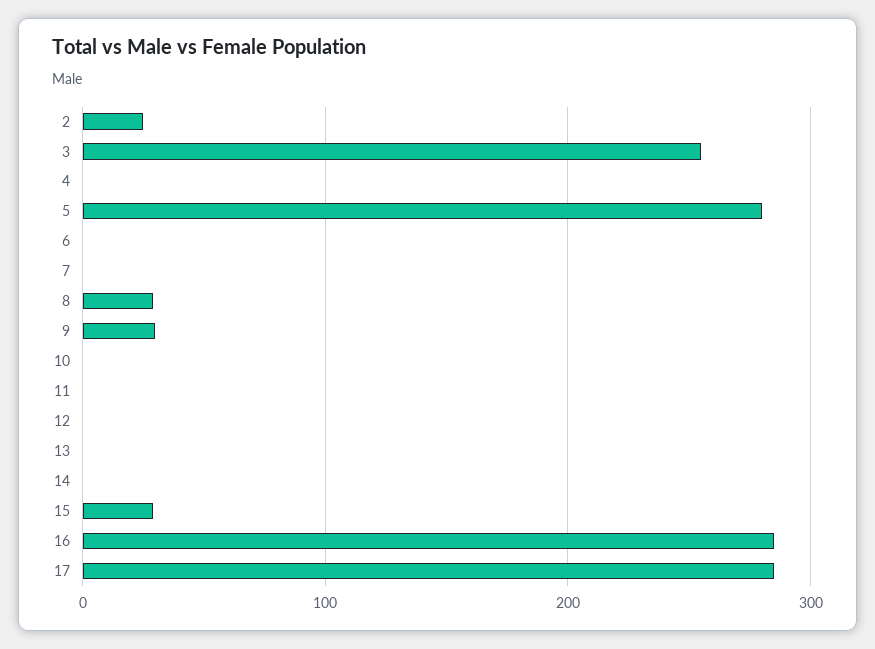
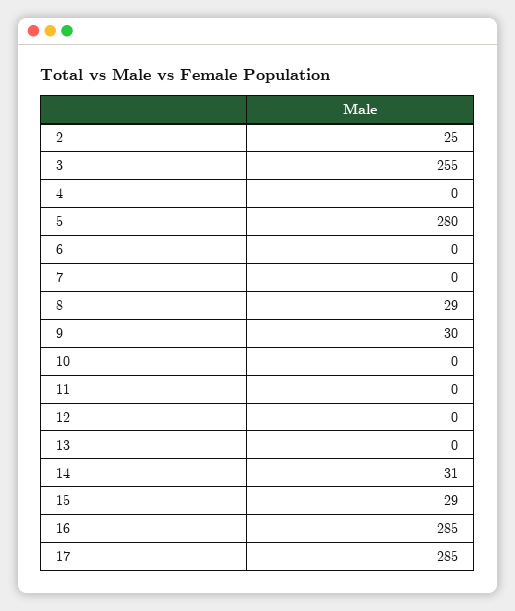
14: 0 -> 31

